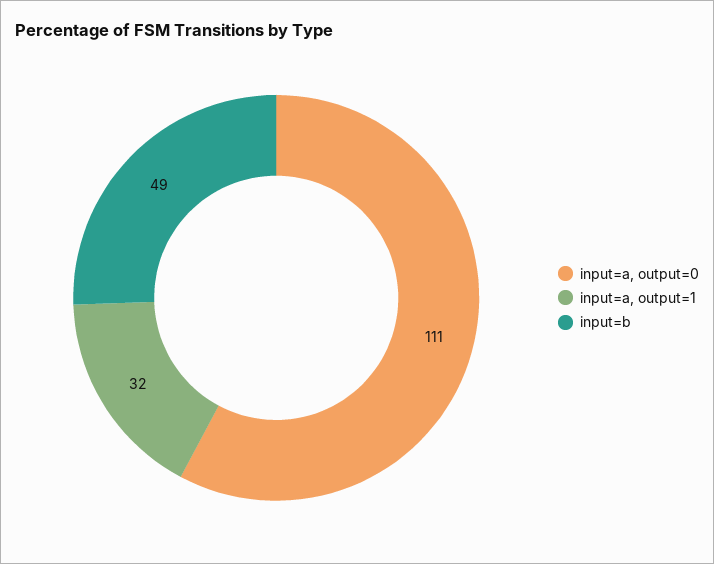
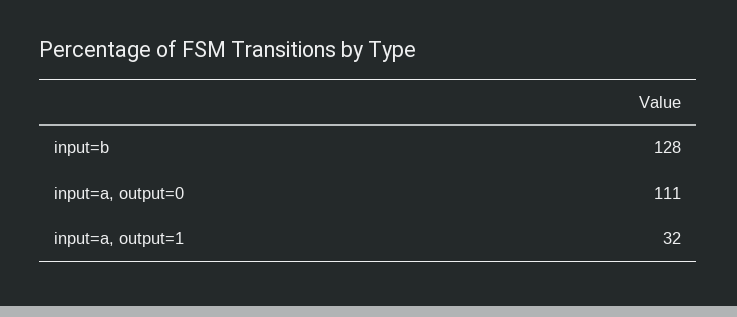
input=b: 49 -> 128

